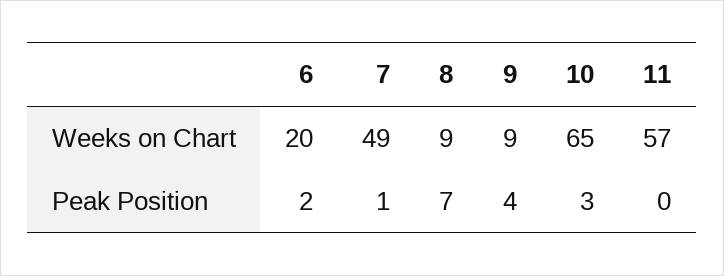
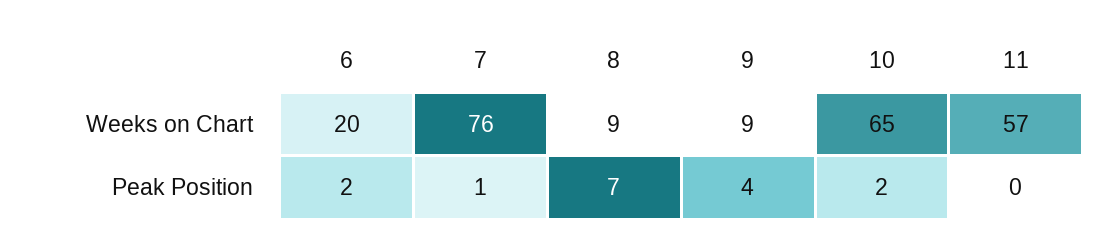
7, Weeks on Chart: 49 -> 76
10, Peak Position: 3 -> 2

